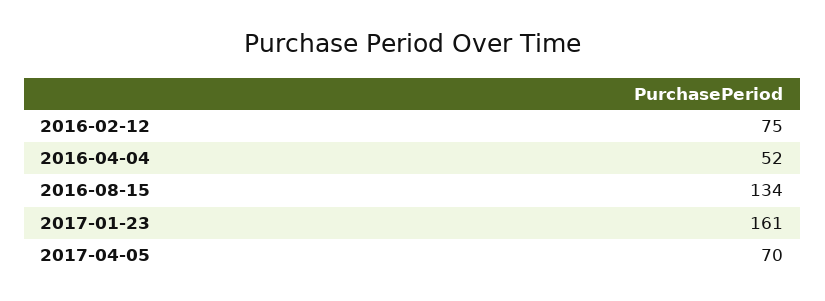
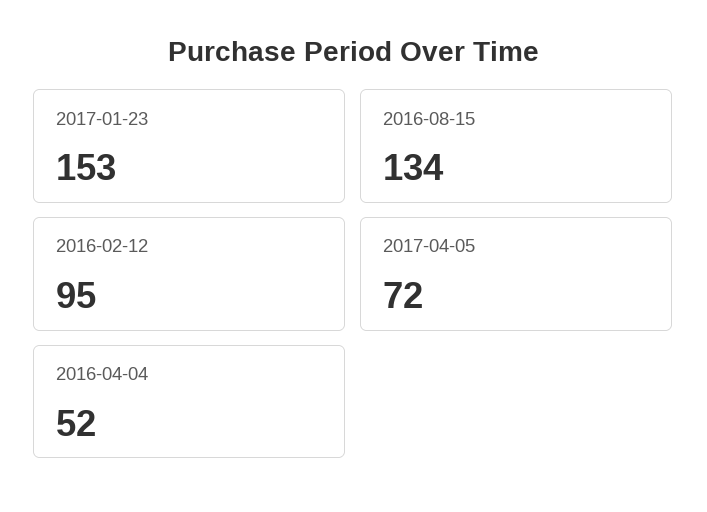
2016-02-12: 75 -> 95
2017-01-23: 161 -> 153
2017-04-05: 70 -> 72

